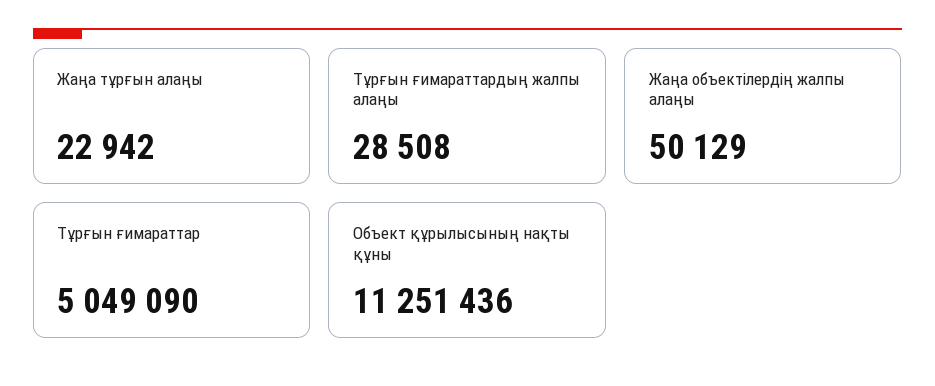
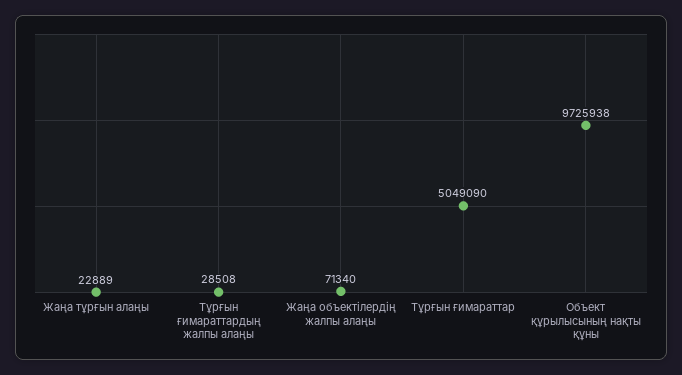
Жаңа тұрғын алаңы: 22942 -> 22889
Жаңа объектілердің жалпы алаңы: 50129 -> 71340
Объект құрылысының нақты құны: 11251436 -> 9725938

